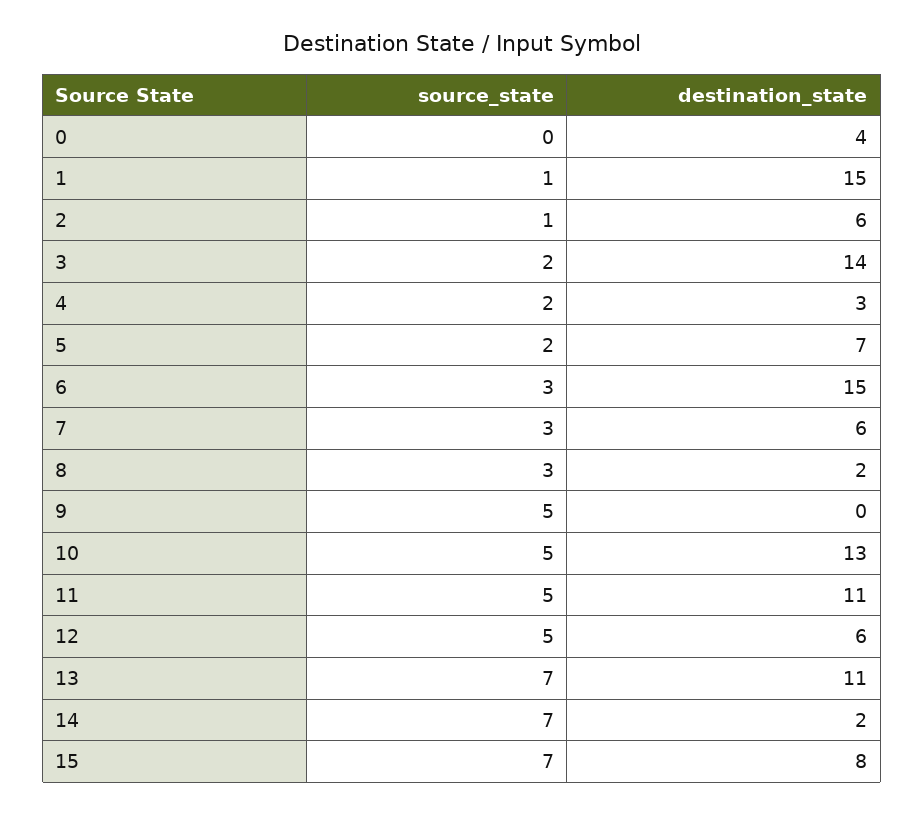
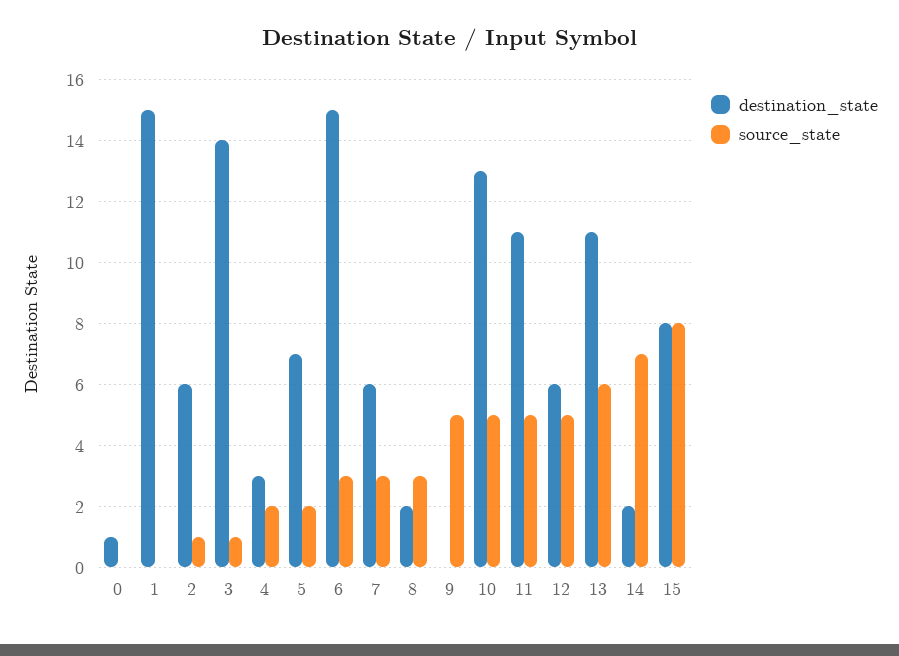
destination_state, 0: 4 -> 1
source_state, 1: 1 -> 0
source_state, 3: 2 -> 1
source_state, 13: 7 -> 6
source_state, 15: 7 -> 8

